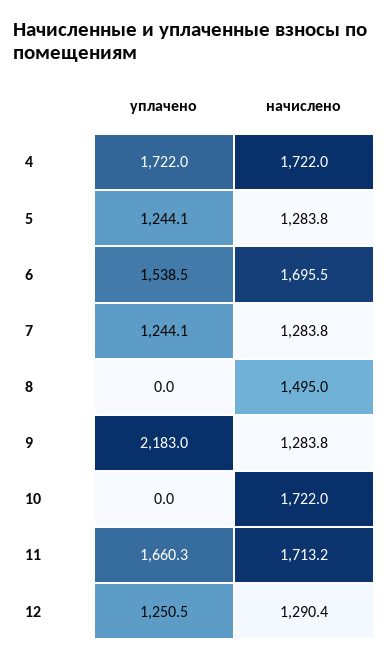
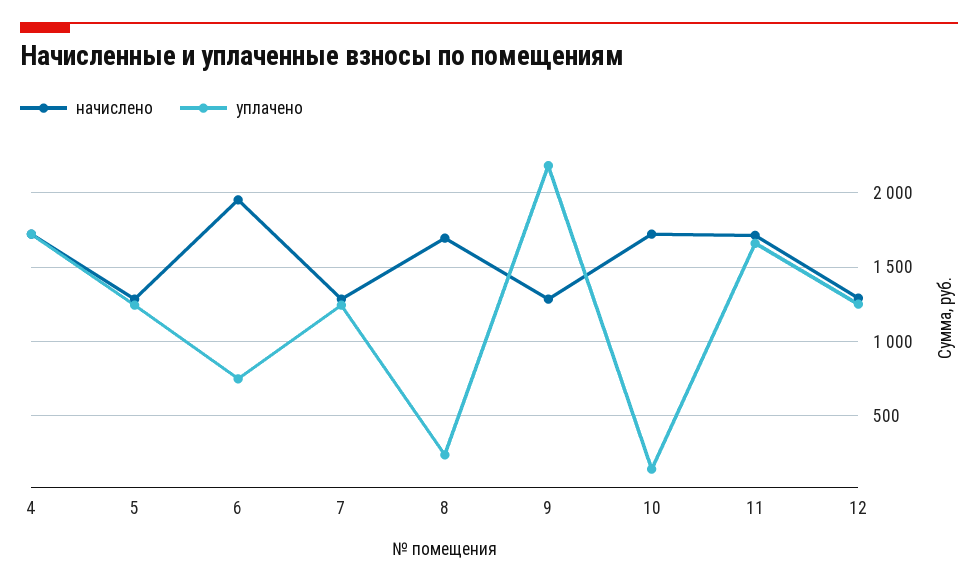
уплачено, 6: 1538.5 -> 750
начислено, 6: 1695.5 -> 1950
уплачено, 8: 0 -> 250
начислено, 8: 1495 -> 1700
уплачено, 10: 0 -> 150

